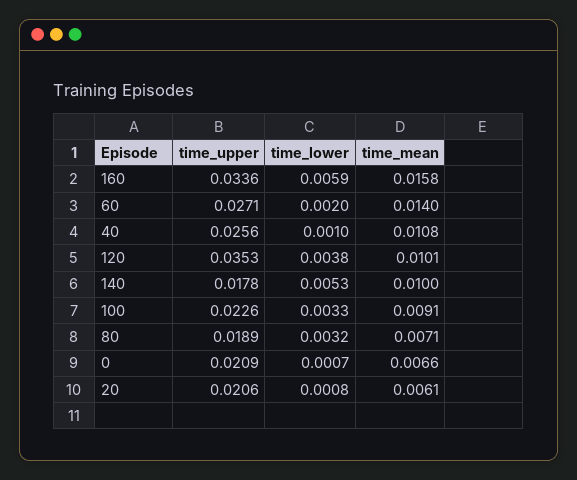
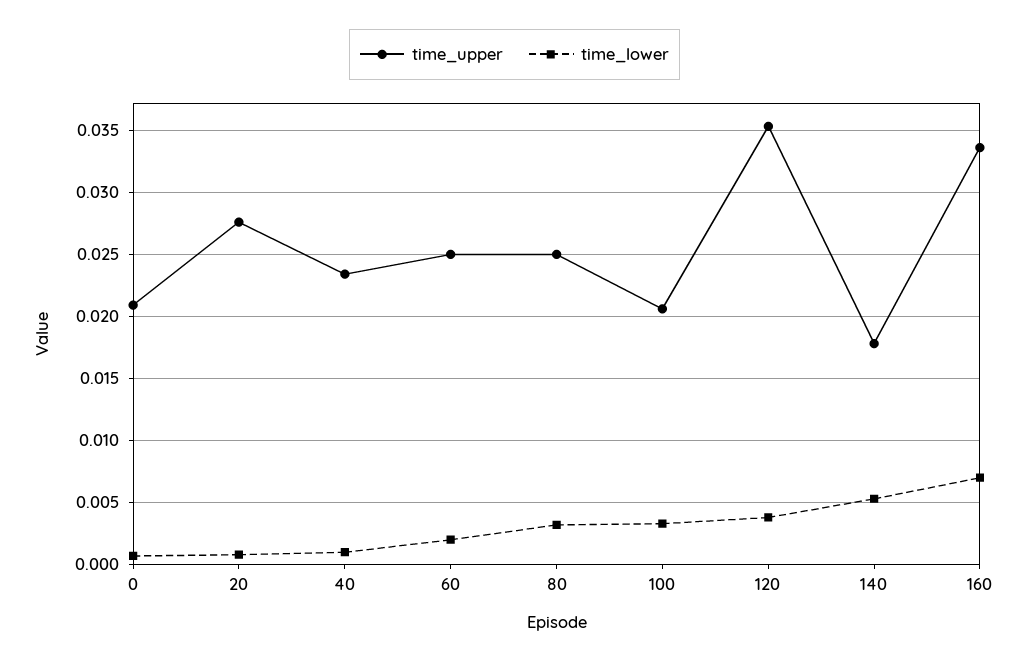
time_lower, 160: 0.0059 -> 0.007
time_mean, 160: 0.0158 -> none
time_upper, 60: 0.0271 -> 0.025
time_mean, 60: 0.014 -> none
time_upper, 40: 0.0256 -> 0.0235
time_mean, 40: 0.0108 -> none
time_mean, 120: 0.0101 -> none
time_mean, 140: 0.01 -> none
time_upper, 100: 0.0226 -> 0.0205
time_mean, 100: 0.0091 -> none
time_upper, 80: 0.0189 -> 0.025
time_mean, 80: 0.0071 -> none
time_mean, 0: 0.0066 -> none
time_upper, 20: 0.0206 -> 0.0275
time_mean, 20: 0.0061 -> none

